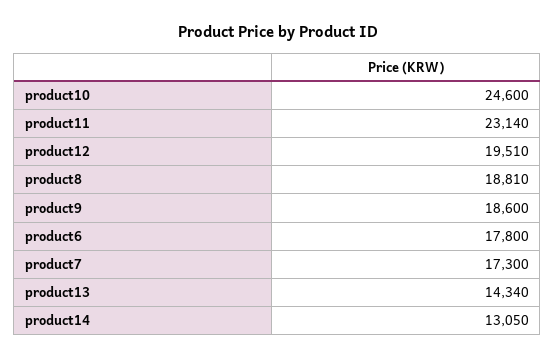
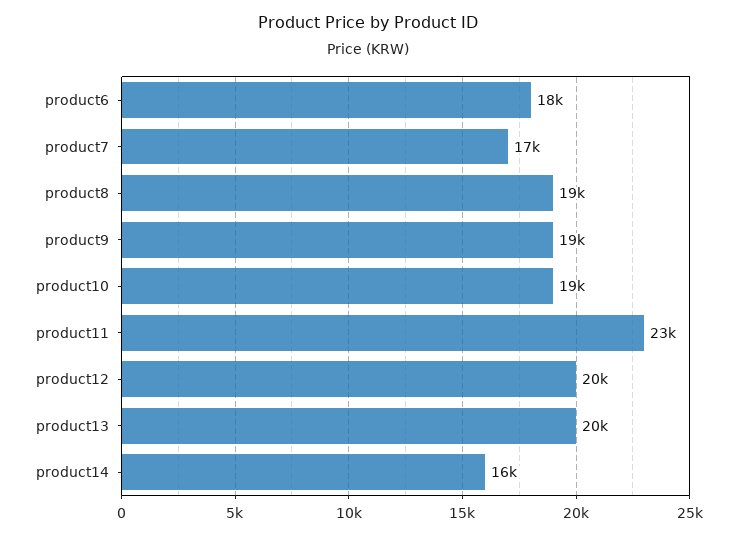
product10: 24600 -> 19000
product13: 14340 -> 20000
product14: 13050 -> 16000

